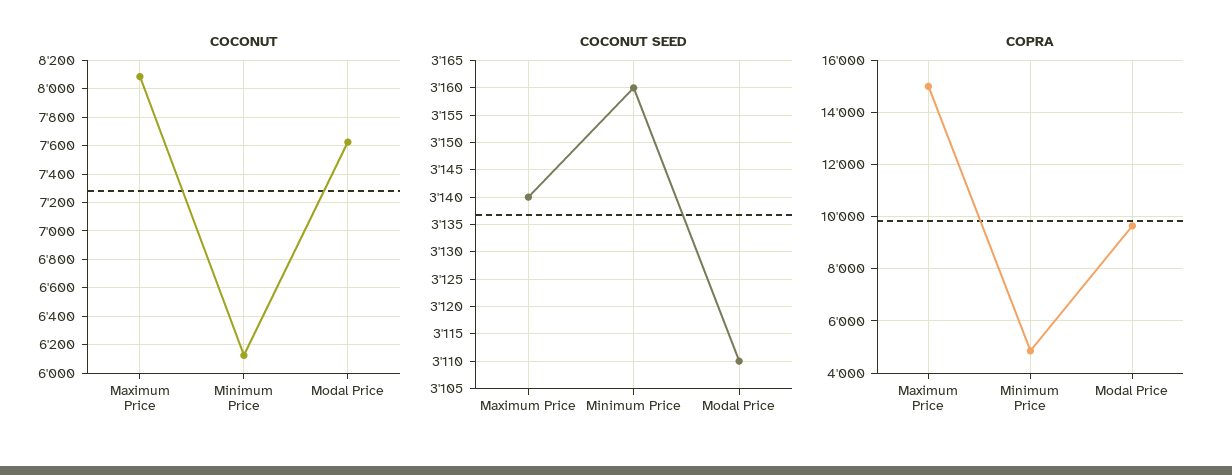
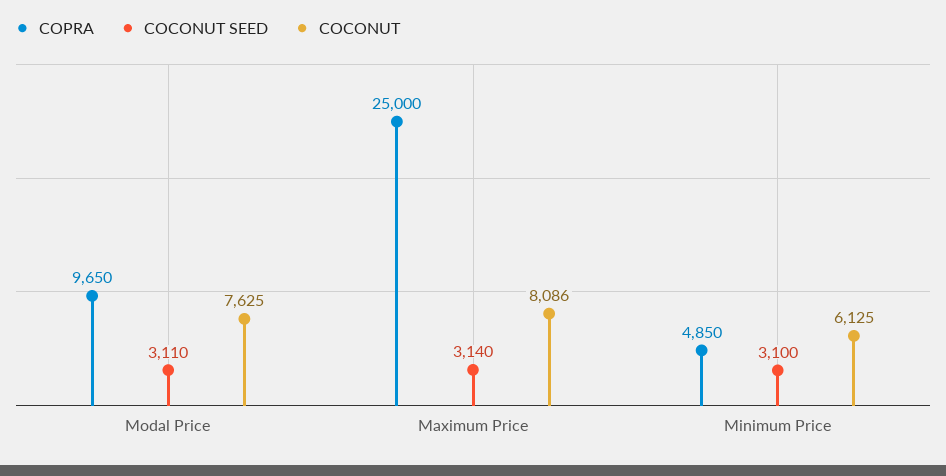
COCONUT SEED, Minimum Price: 3160 -> 3100
COPRA, Maximum Price: 15000 -> 25000

